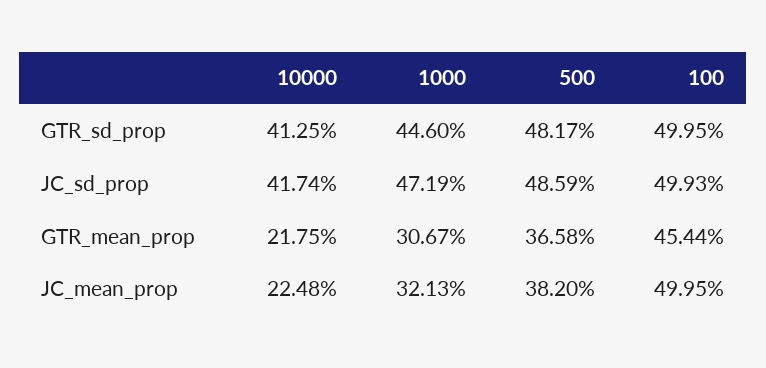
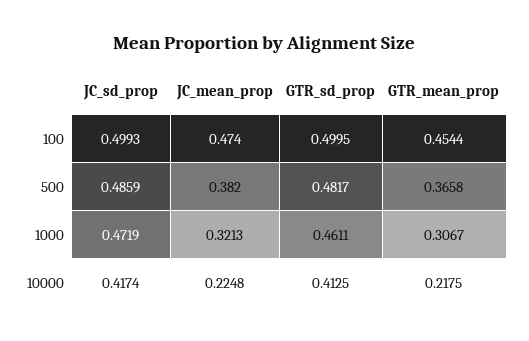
1000, GTR_sd_prop: 0.446 -> 0.4611
100, JC_mean_prop: 0.4995 -> 0.474

